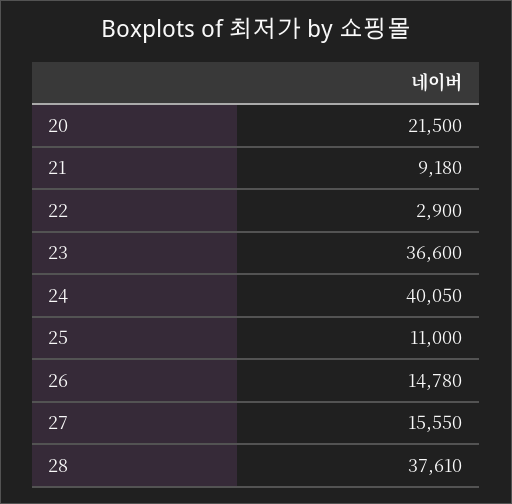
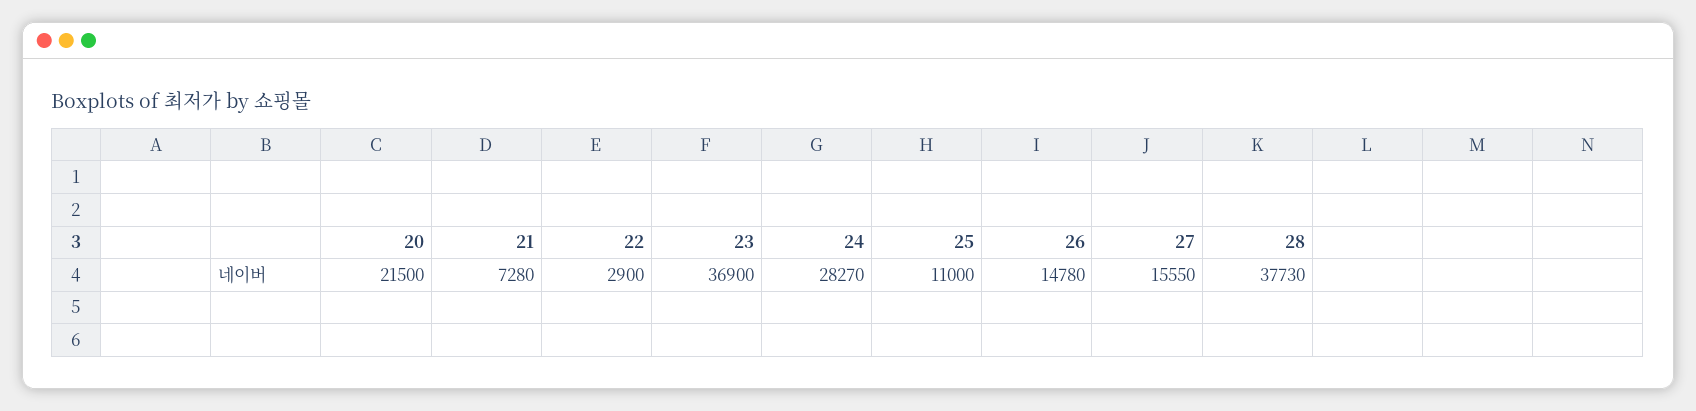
21: 9180 -> 7280
23: 36600 -> 36900
24: 40050 -> 28270
28: 37610 -> 37730

